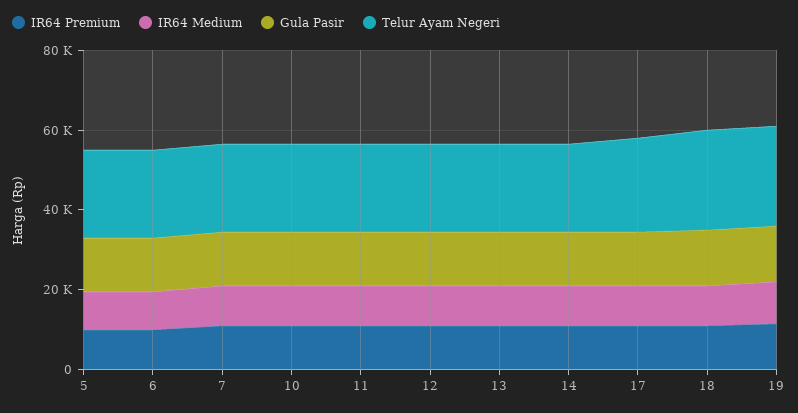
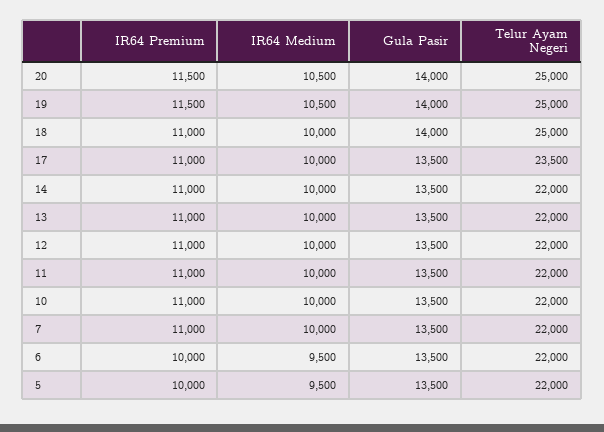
IR64 Premium, 20: none -> 11500
IR64 Medium, 20: none -> 10500
Gula Pasir, 20: none -> 14000
Telur Ayam Negeri, 20: none -> 25000

